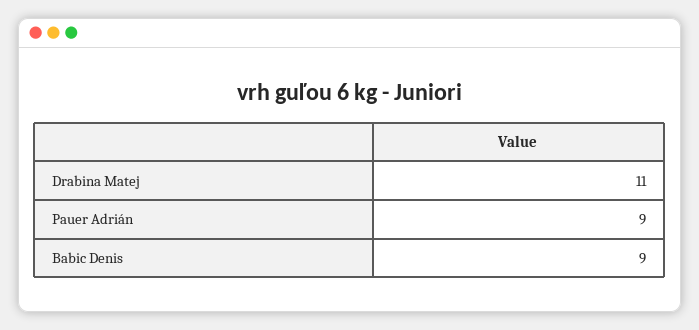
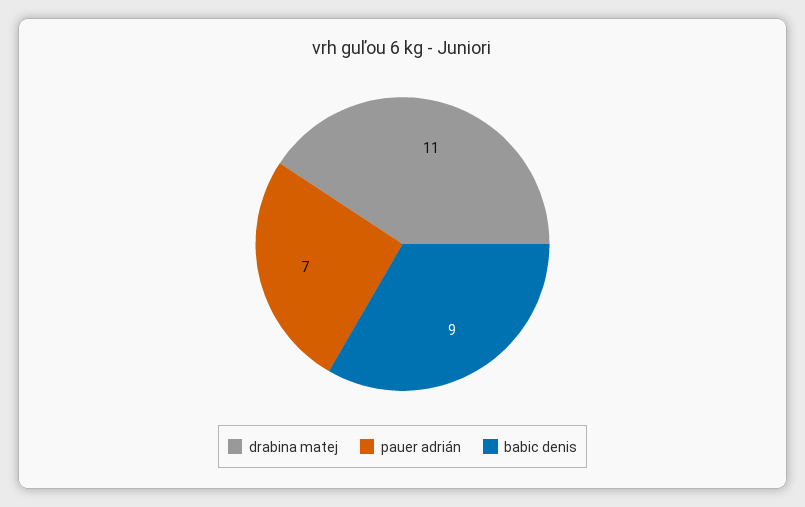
Pauer Adrián: 9 -> 7

